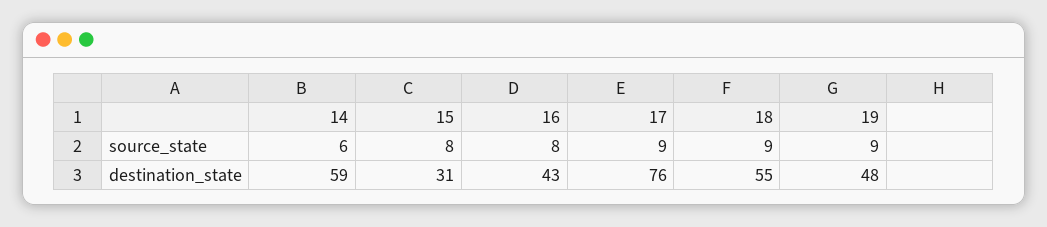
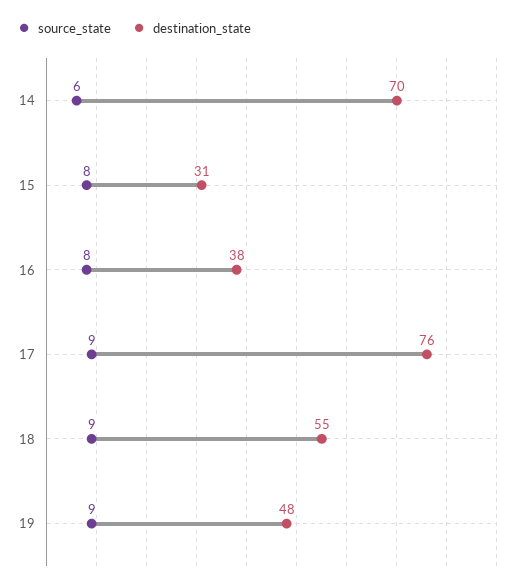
destination_state, 14: 59 -> 70
destination_state, 16: 43 -> 38

